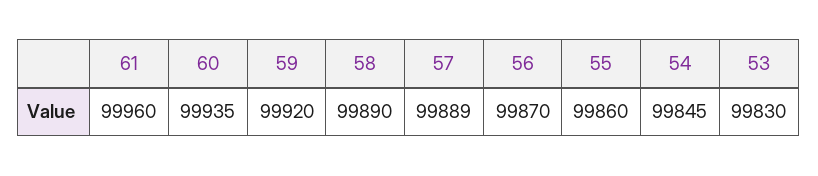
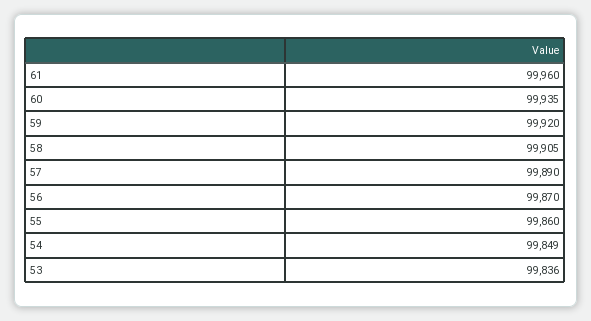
58: 99890 -> 99905
57: 99889 -> 99890
54: 99845 -> 99849
53: 99830 -> 99836

